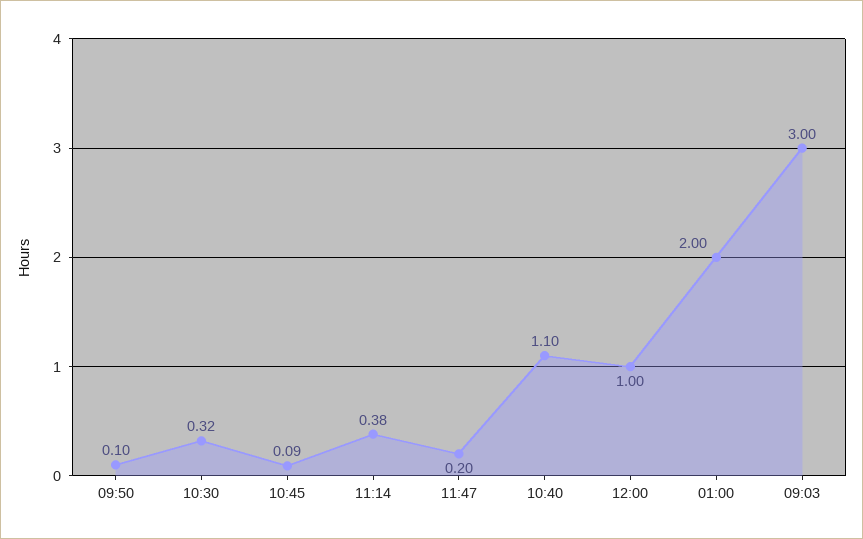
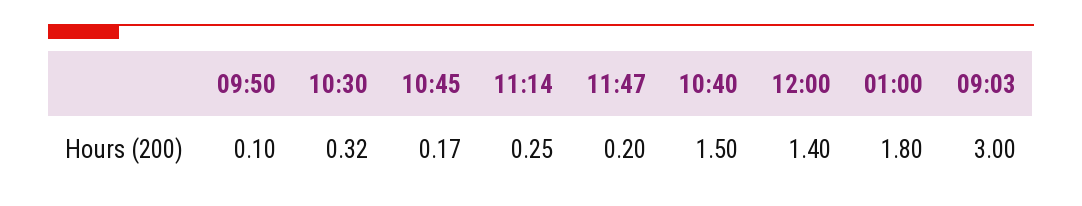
10:45: 0.09 -> 0.17
11:14: 0.38 -> 0.25
10:40: 1.1 -> 1.5
12:00: 1 -> 1.4
01:00: 2 -> 1.8

